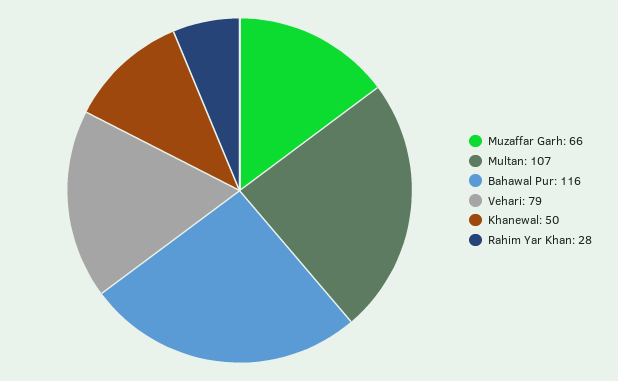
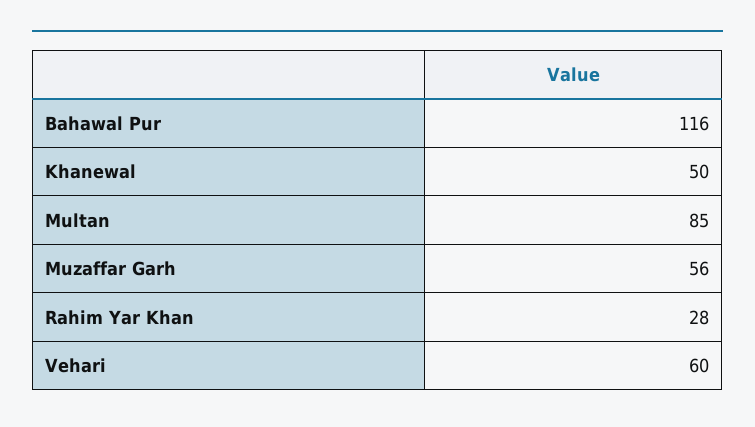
Muzaffar Garh: 66 -> 56
Multan: 107 -> 85
Vehari: 79 -> 60

